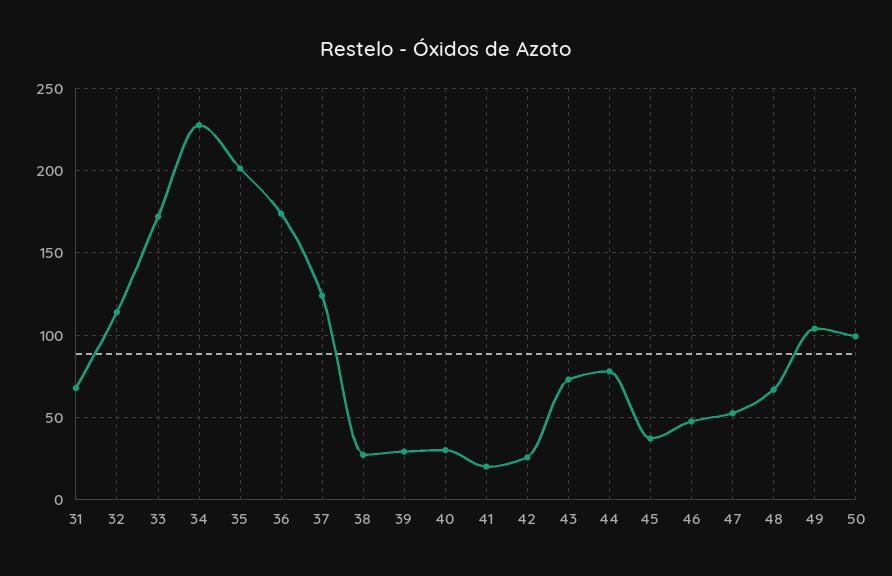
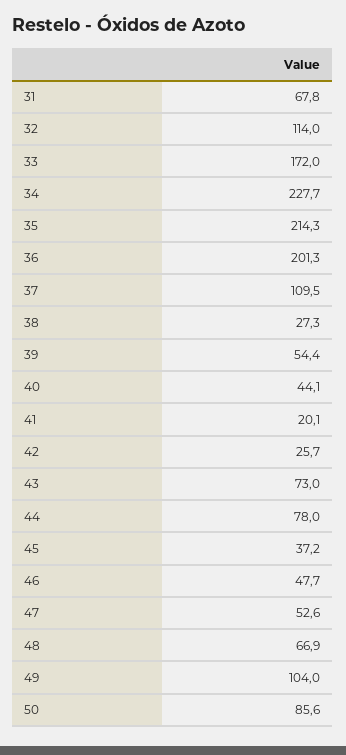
35: 200 -> 214.3
36: 175 -> 201.3
37: 125 -> 109.5
39: 30 -> 54.4
40: 30 -> 44.1
50: 100 -> 85.6

